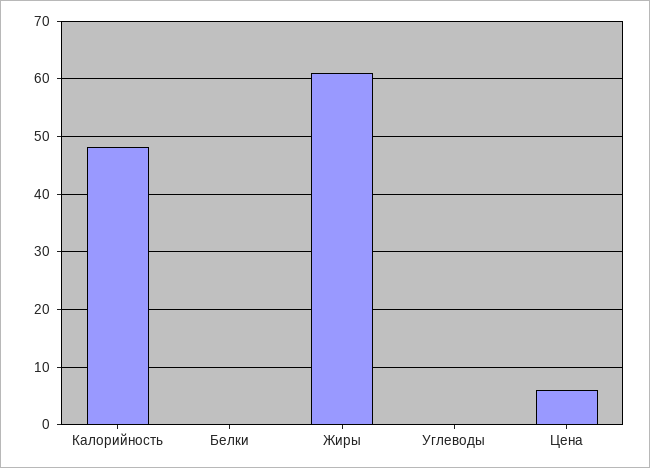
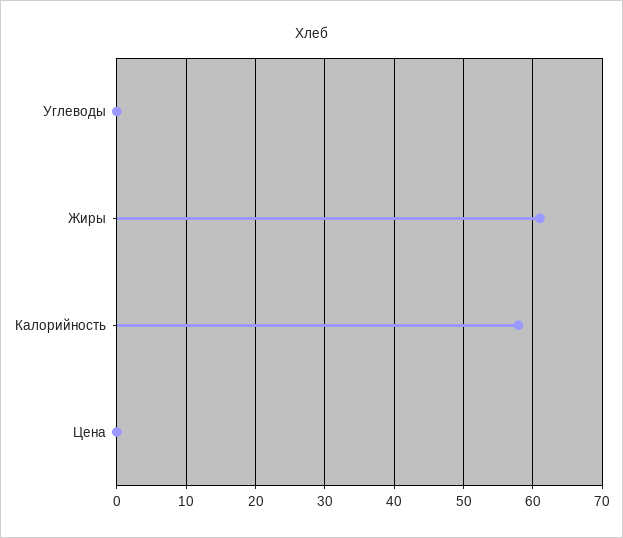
Калорийность: 48 -> 58
Белки: 0 -> none
Цена: 6 -> 0

